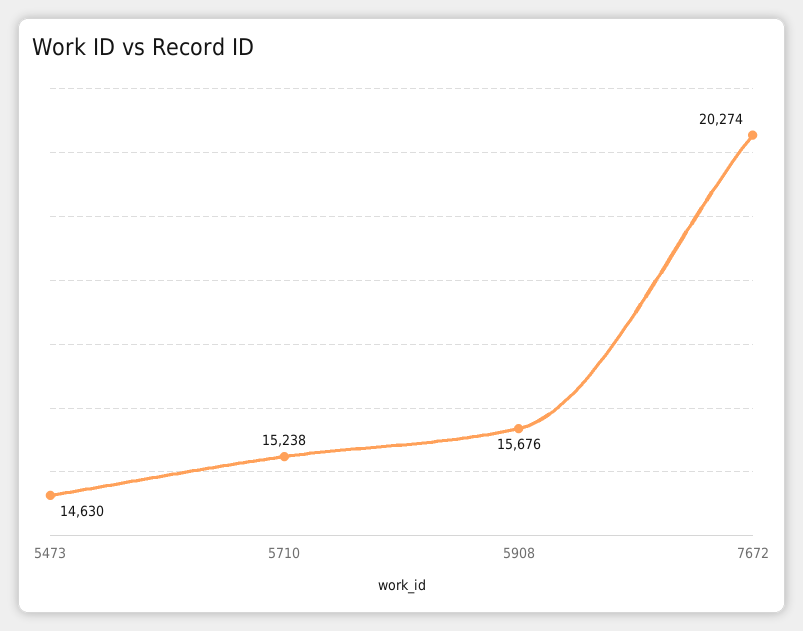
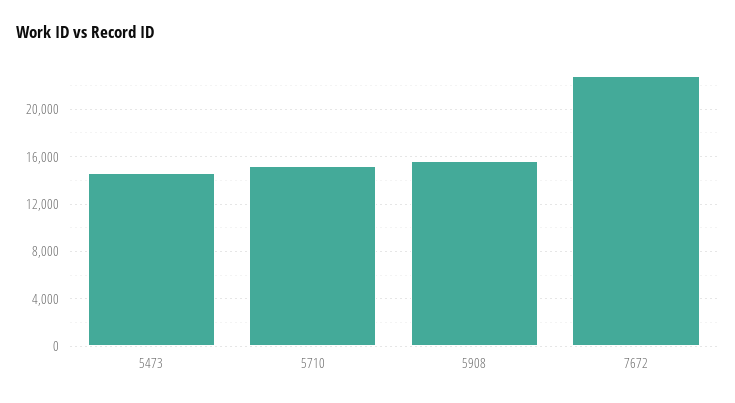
7672: 20274 -> 23000

